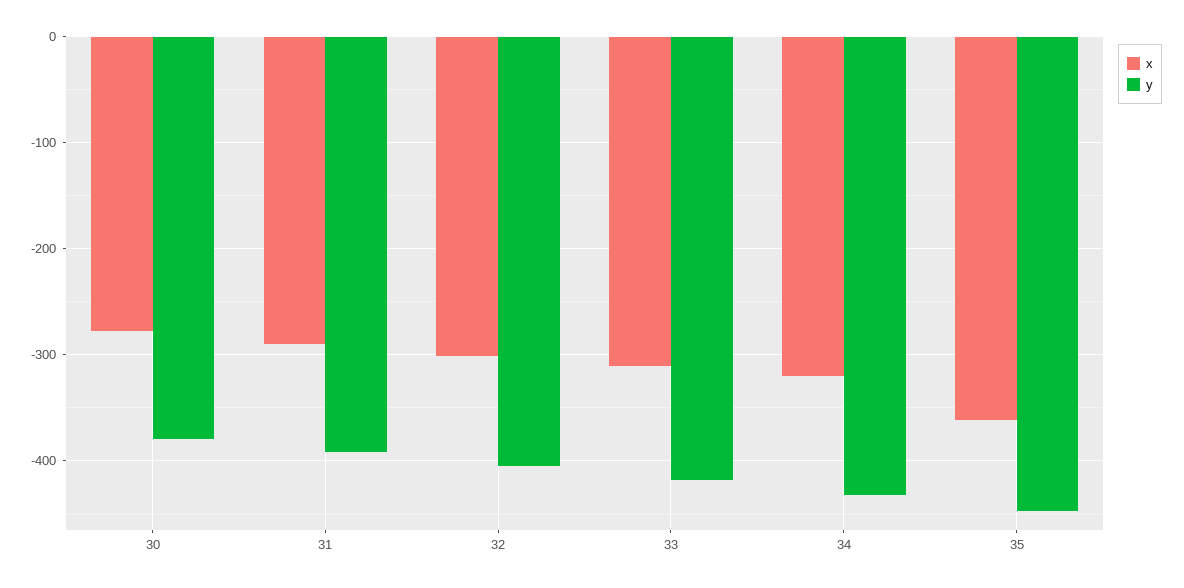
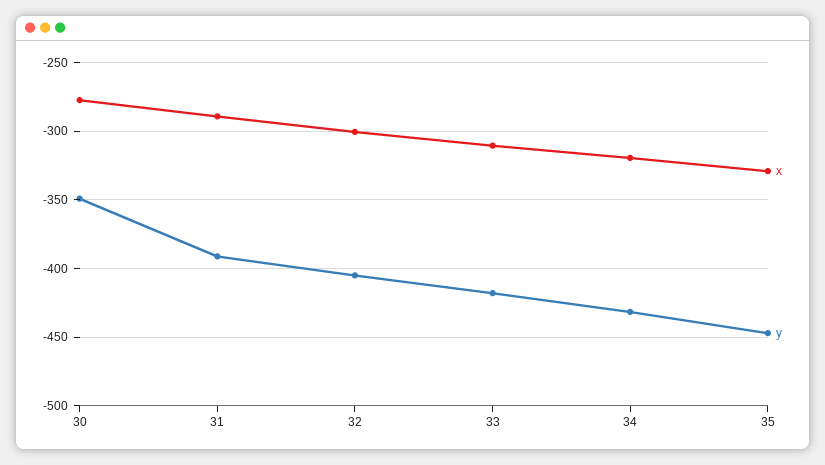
y, 30: -380 -> -350
x, 35: -360 -> -330

